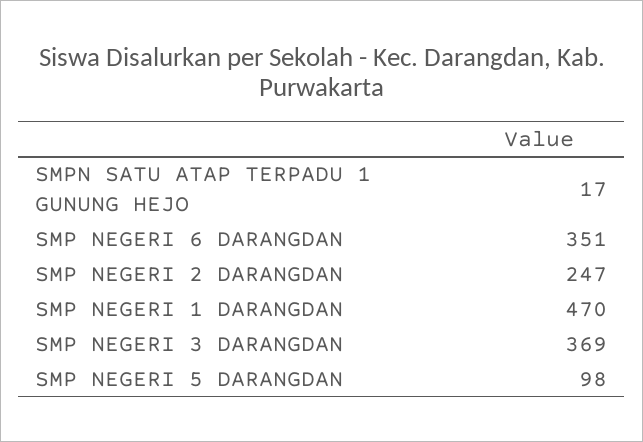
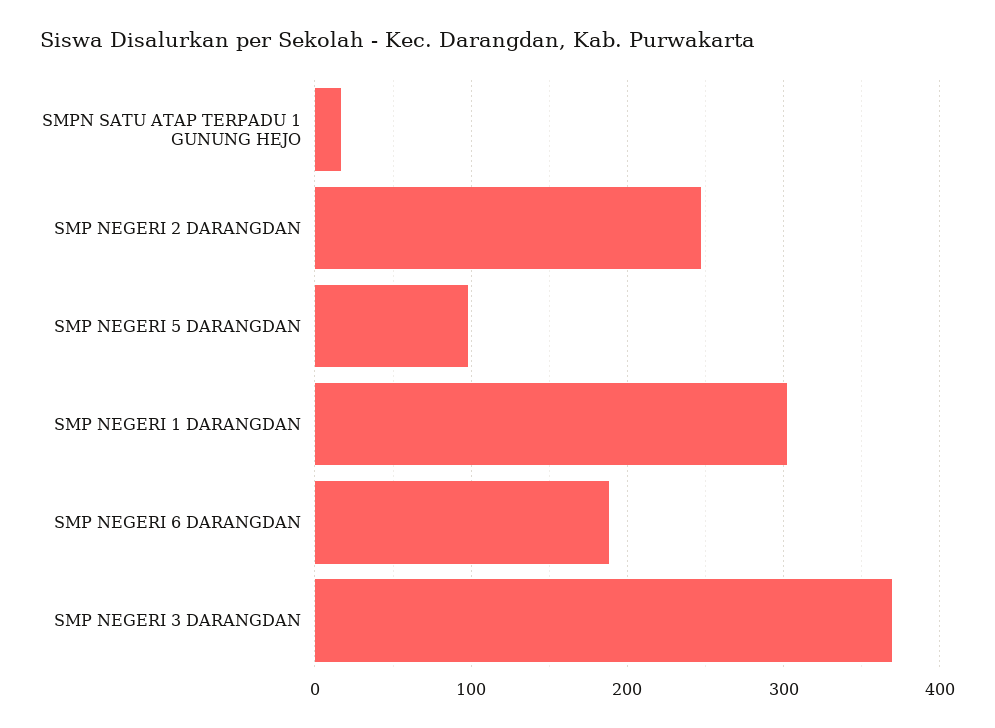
SMP NEGERI 6 DARANGDAN: 351 -> 190
SMP NEGERI 1 DARANGDAN: 470 -> 300

